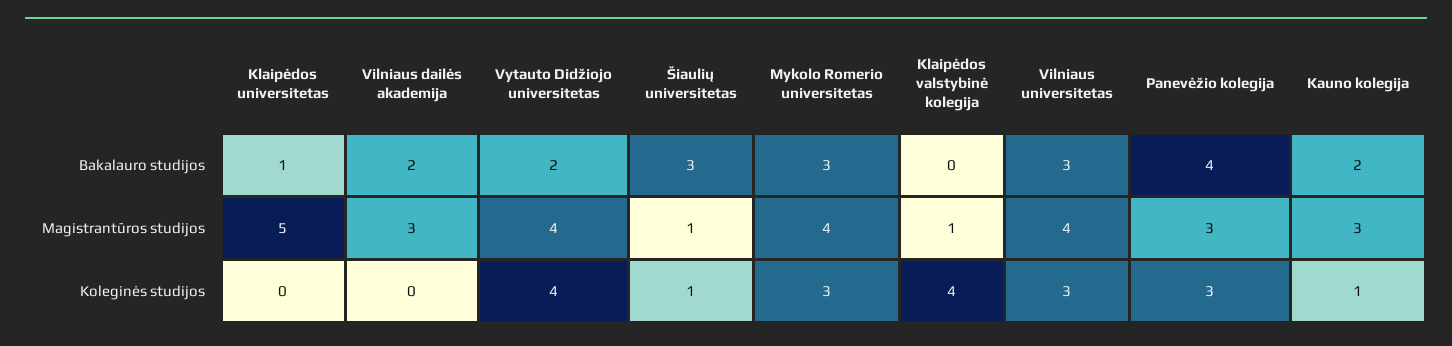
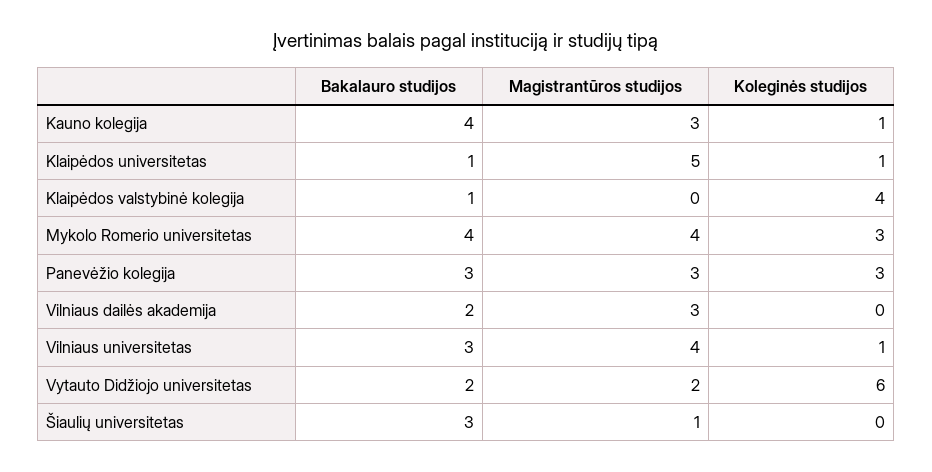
Mykolo Romerio universitetas, Bakalauro studijos: 3 -> 4
Klaipėdos valstybinė kolegija, Bakalauro studijos: 0 -> 1
Panevėžio kolegija, Bakalauro studijos: 4 -> 3
Kauno kolegija, Bakalauro studijos: 2 -> 4
Vytauto Didžiojo universitetas, Magistrantūros studijos: 4 -> 2
Klaipėdos valstybinė kolegija, Magistrantūros studijos: 1 -> 0
Klaipėdos universitetas, Koleginės studijos: 0 -> 1
Vytauto Didžiojo universitetas, Koleginės studijos: 4 -> 6
Šiaulių universitetas, Koleginės studijos: 1 -> 0
Vilniaus universitetas, Koleginės studijos: 3 -> 1

